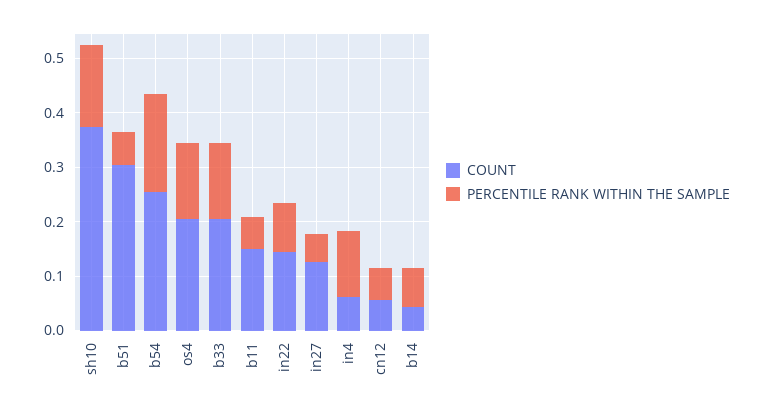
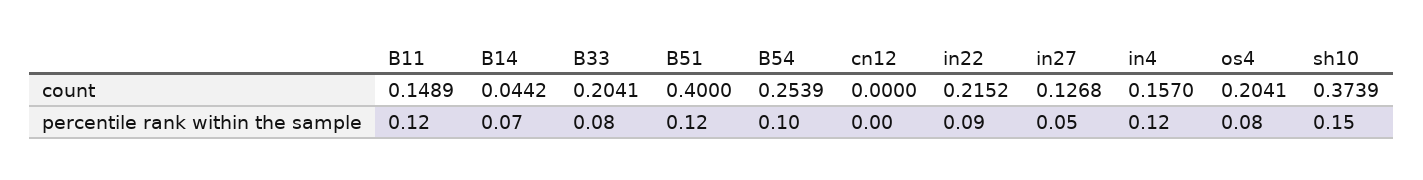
COUNT, b51: 0.3 -> 0.4
PERCENTILE RANK WITHIN THE SAMPLE, b51: 0.06 -> 0.12
PERCENTILE RANK WITHIN THE SAMPLE, b54: 0.18 -> 0.1
PERCENTILE RANK WITHIN THE SAMPLE, os4: 0.14 -> 0.08
PERCENTILE RANK WITHIN THE SAMPLE, b33: 0.14 -> 0.08
PERCENTILE RANK WITHIN THE SAMPLE, b11: 0.06 -> 0.12
COUNT, in22: 0.14 -> 0.2152
COUNT, in4: 0.06 -> 0.157
COUNT, cn12: 0.06 -> 0
PERCENTILE RANK WITHIN THE SAMPLE, cn12: 0.06 -> 0

